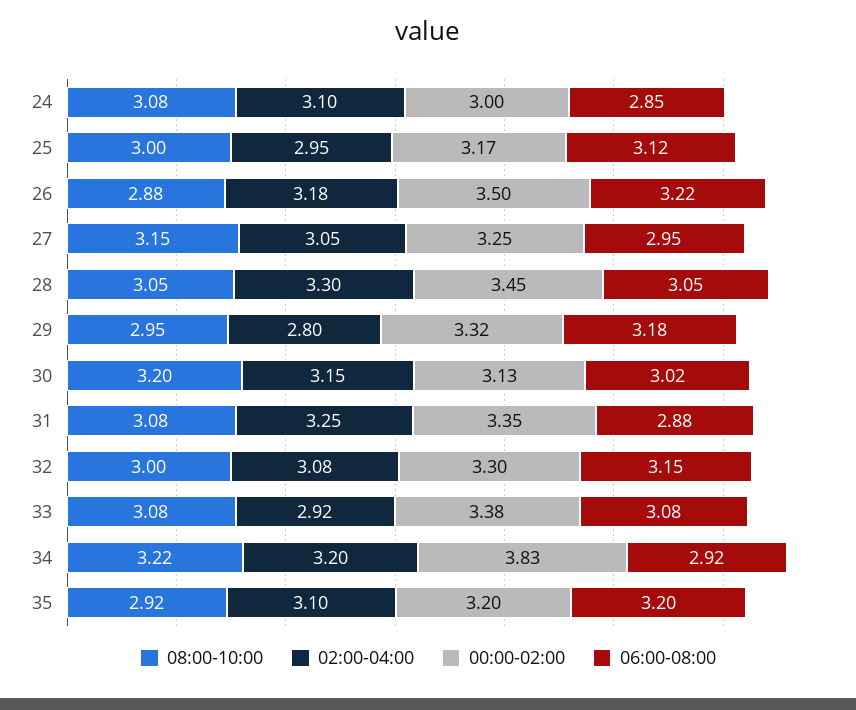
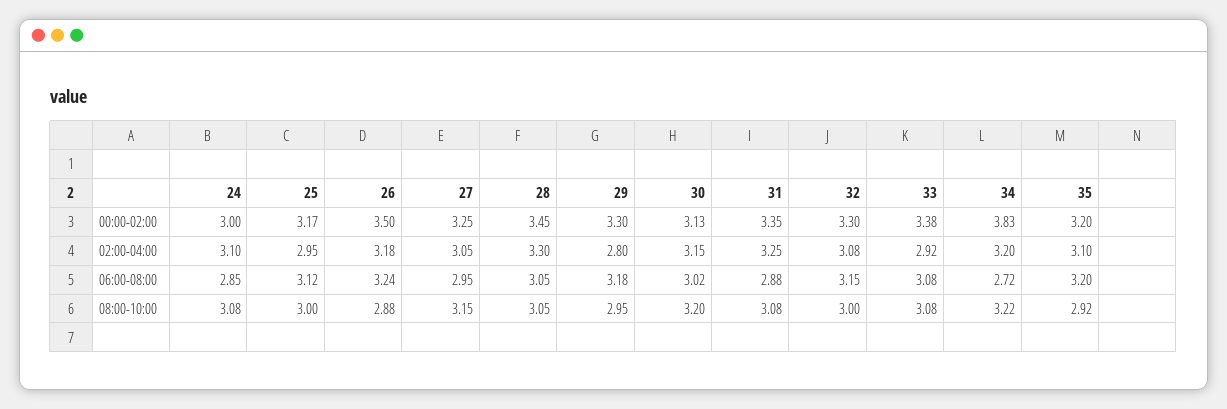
06:00-08:00, 26: 3.22 -> 3.24
00:00-02:00, 29: 3.32 -> 3.3
06:00-08:00, 34: 2.92 -> 2.72

